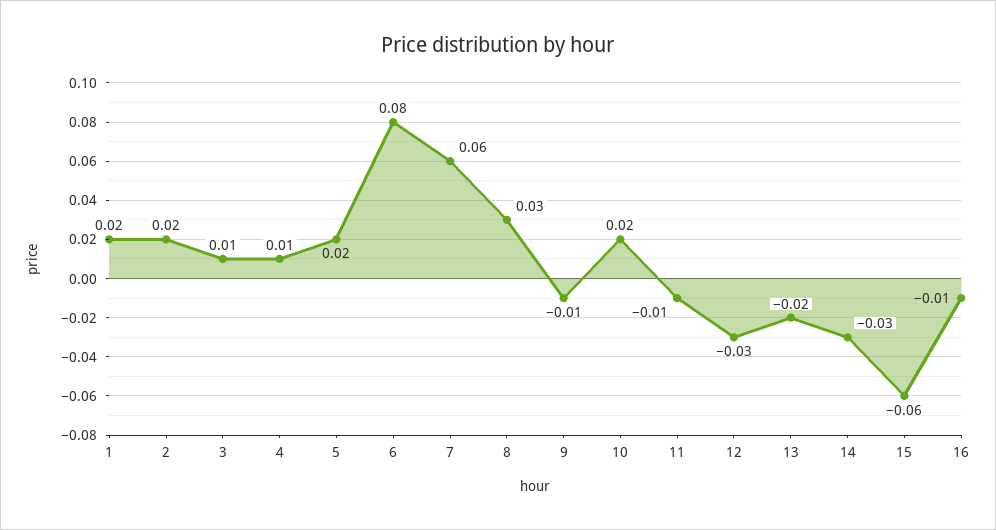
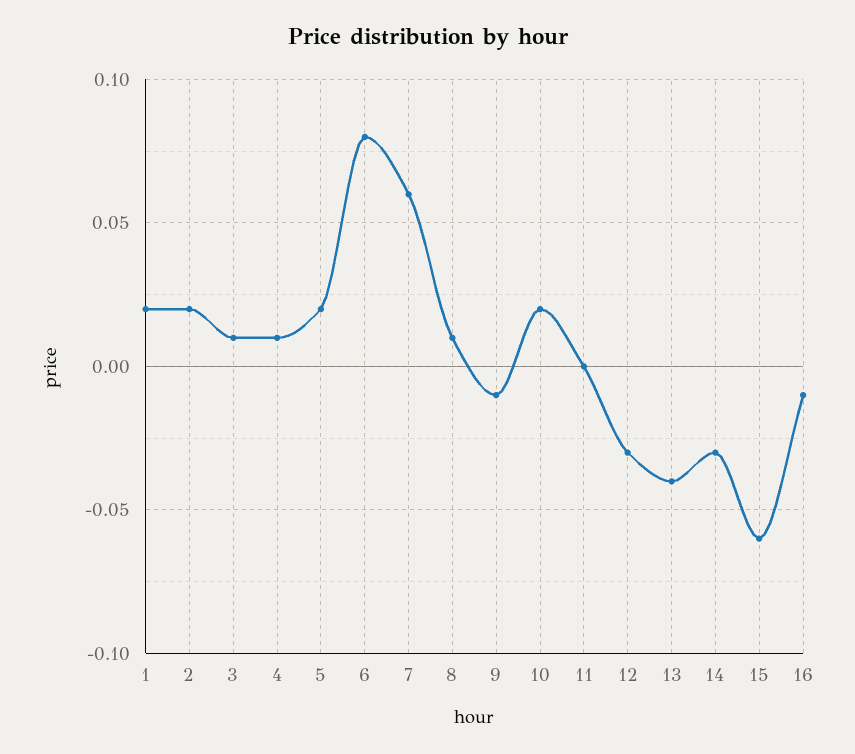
8: 0.03 -> 0.01
11: -0.01 -> 0
13: -0.02 -> -0.04

